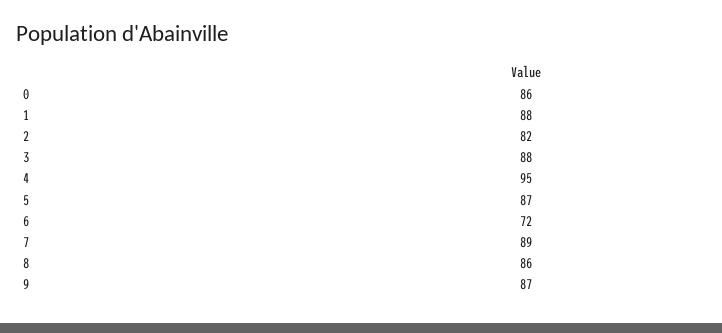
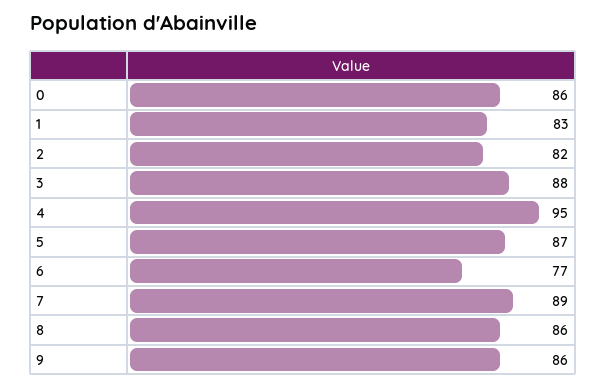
1: 88 -> 83
6: 72 -> 77
9: 87 -> 86

